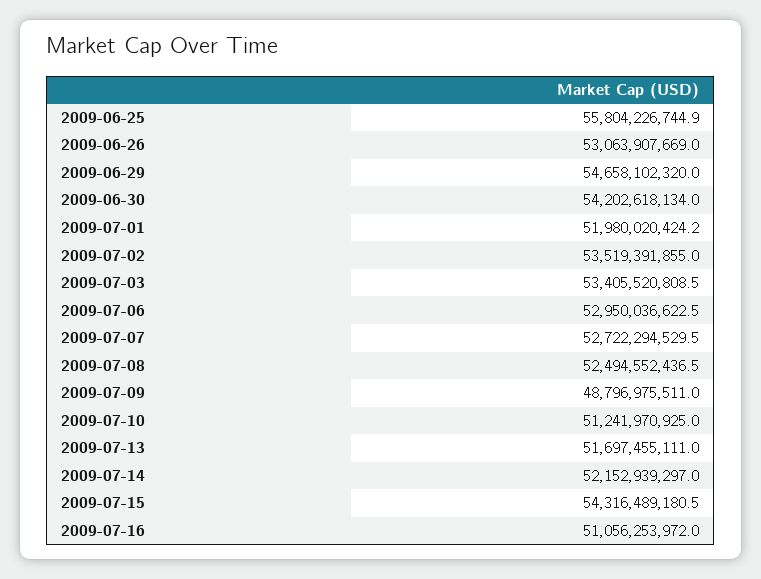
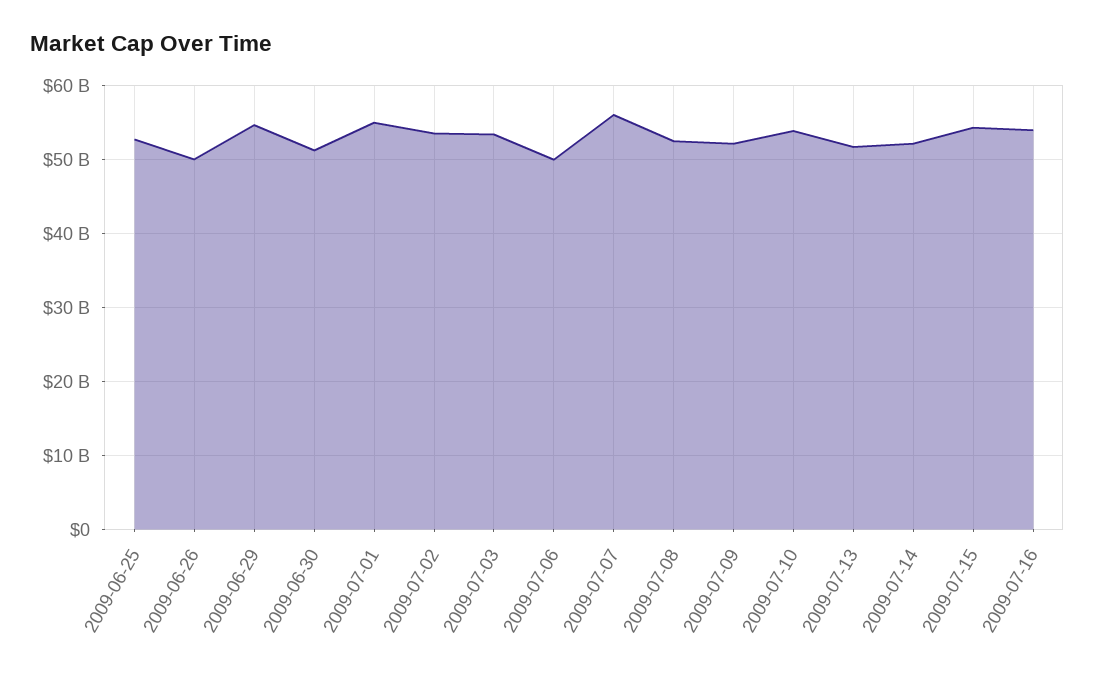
2009-06-25: 55804226744.9 -> 53000000000
2009-06-26: 53063907669 -> 50000000000
2009-06-30: 54202618134 -> 51000000000
2009-07-01: 51980020424.2 -> 55000000000
2009-07-06: 52950036622.5 -> 50000000000
2009-07-07: 52722294529.5 -> 56000000000
2009-07-09: 48796975511 -> 52000000000
2009-07-10: 51241970925 -> 54000000000
2009-07-16: 51056253972 -> 54000000000

